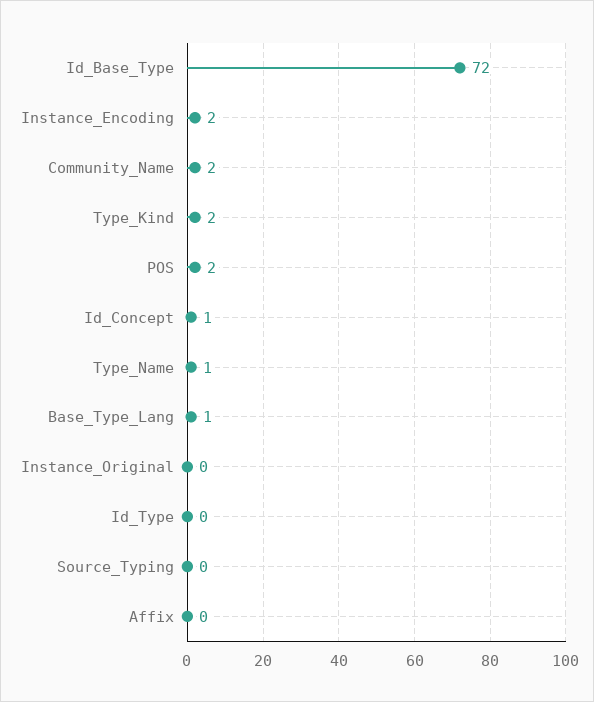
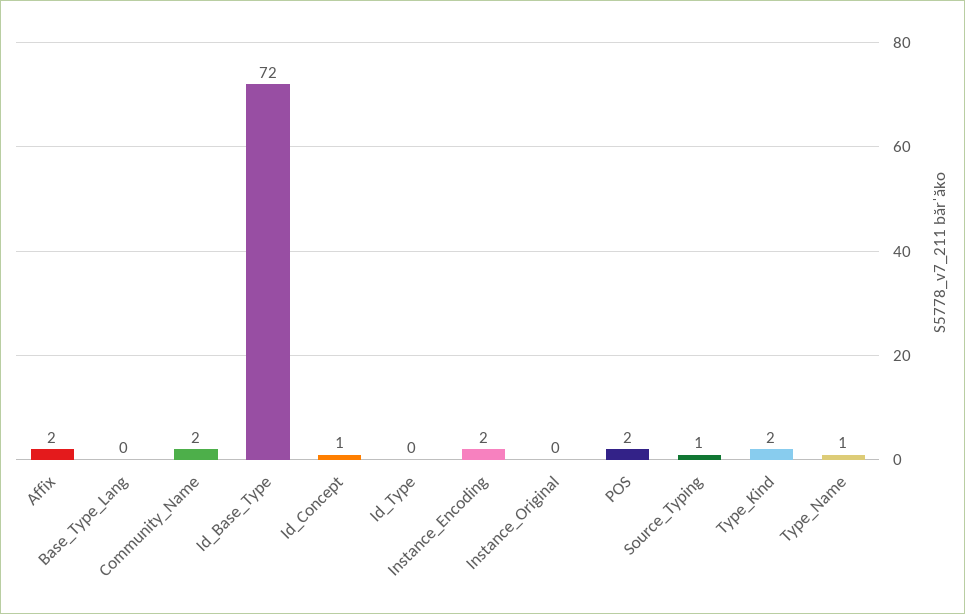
Base_Type_Lang: 1 -> 0
Source_Typing: 0 -> 1
Affix: 0 -> 2

